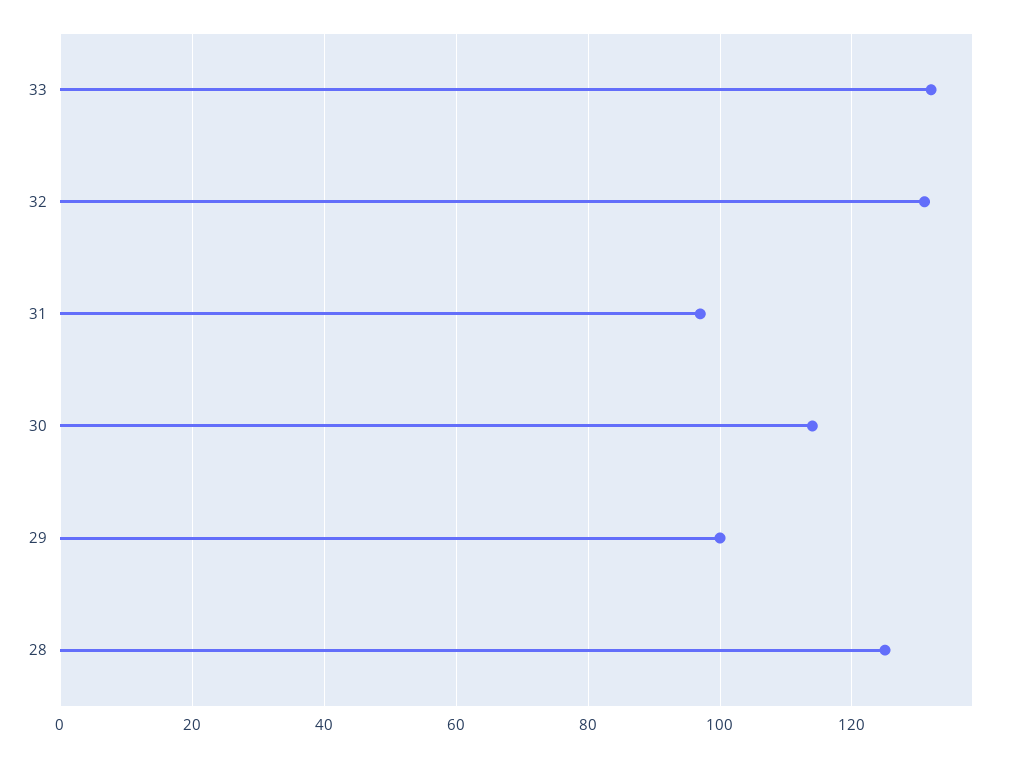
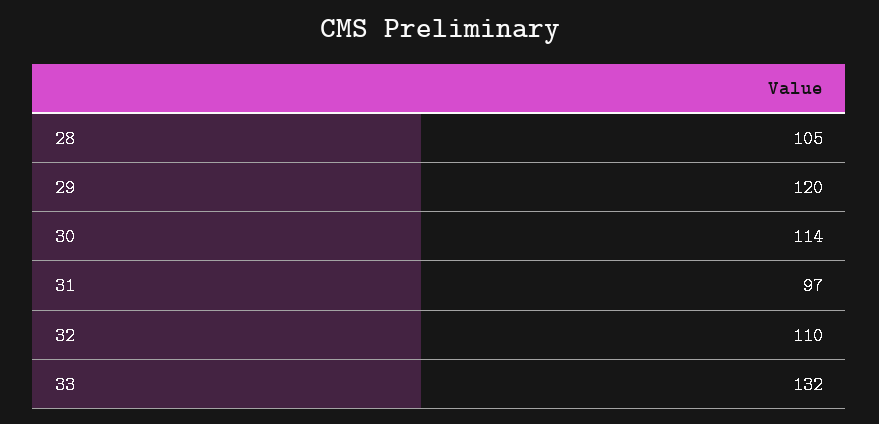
32: 130 -> 110
29: 100 -> 120
28: 125 -> 105

